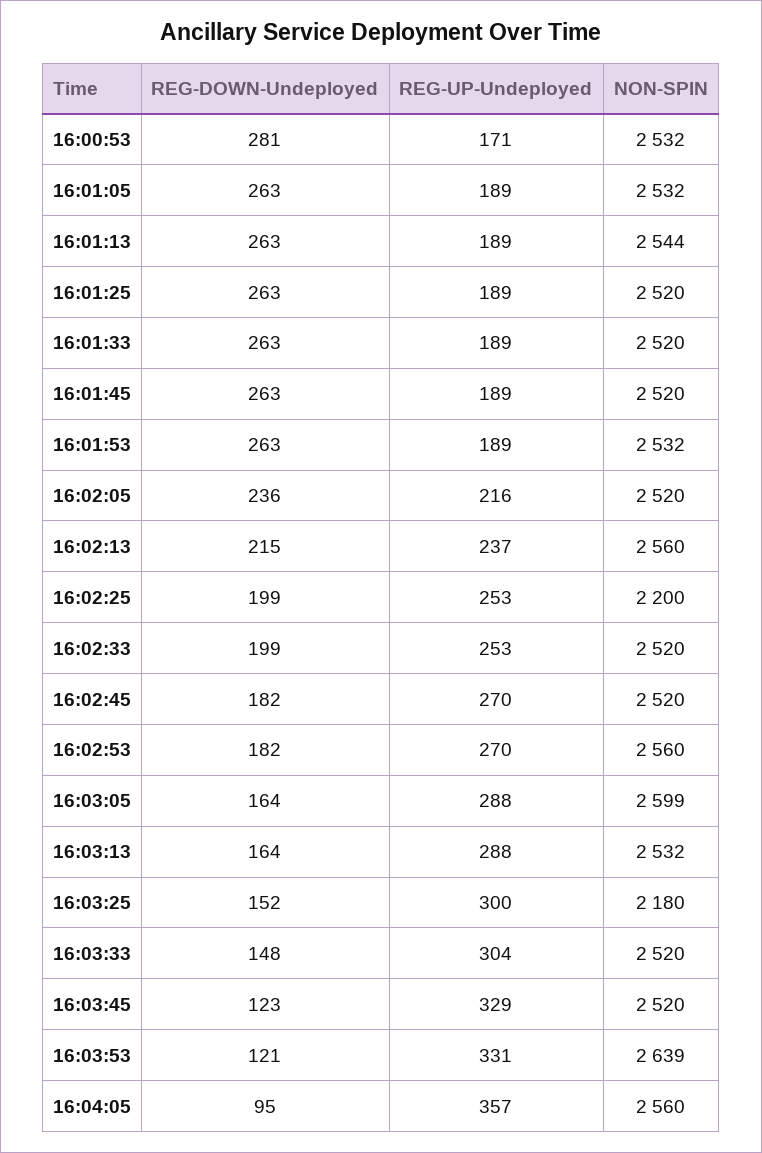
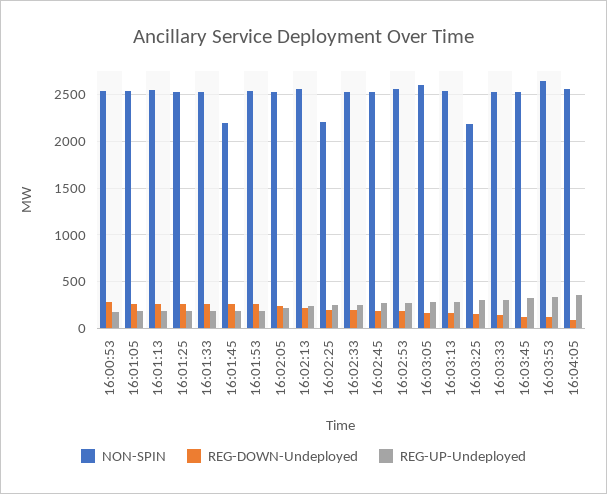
NON-SPIN, 16:01:45: 2520 -> 2200

